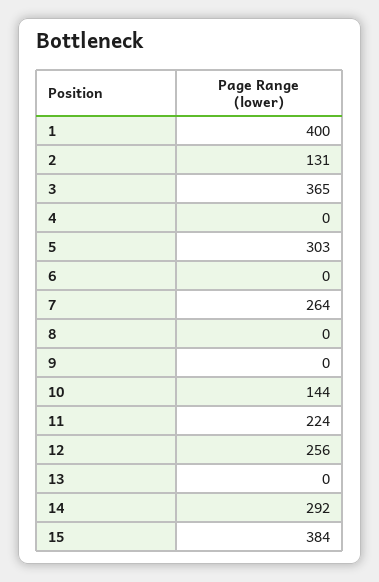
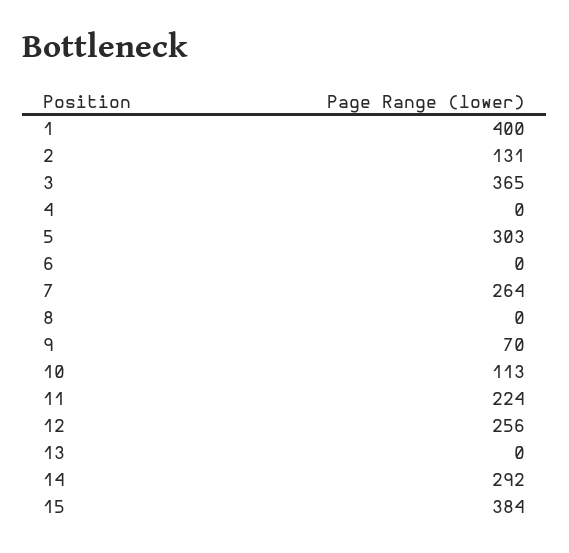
9: 0 -> 70
10: 144 -> 113

